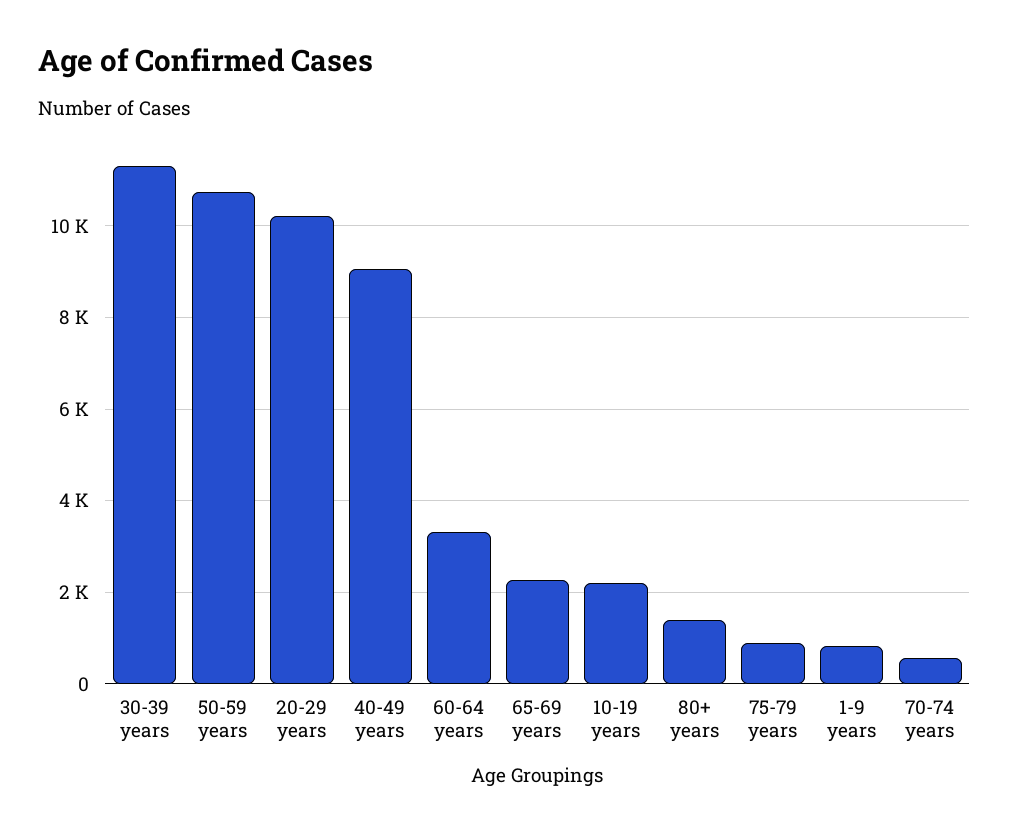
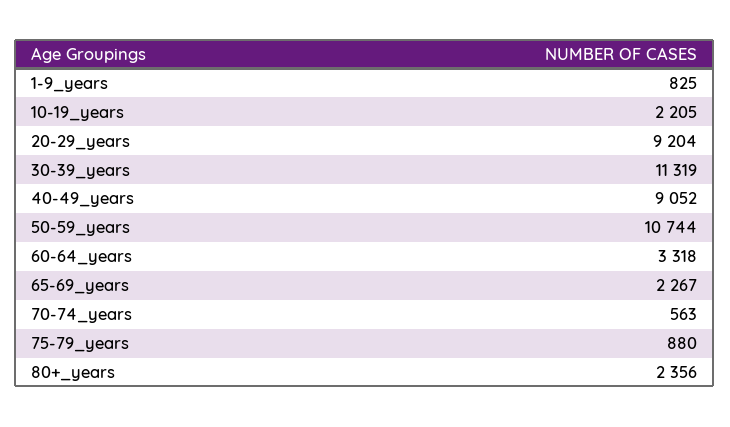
20-29 years: 10200 -> 9204
80+ years: 1400 -> 2356

